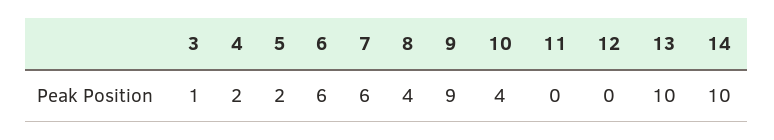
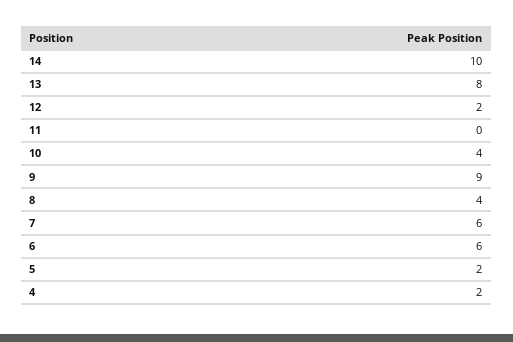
3: 1 -> none
12: 0 -> 2
13: 10 -> 8

